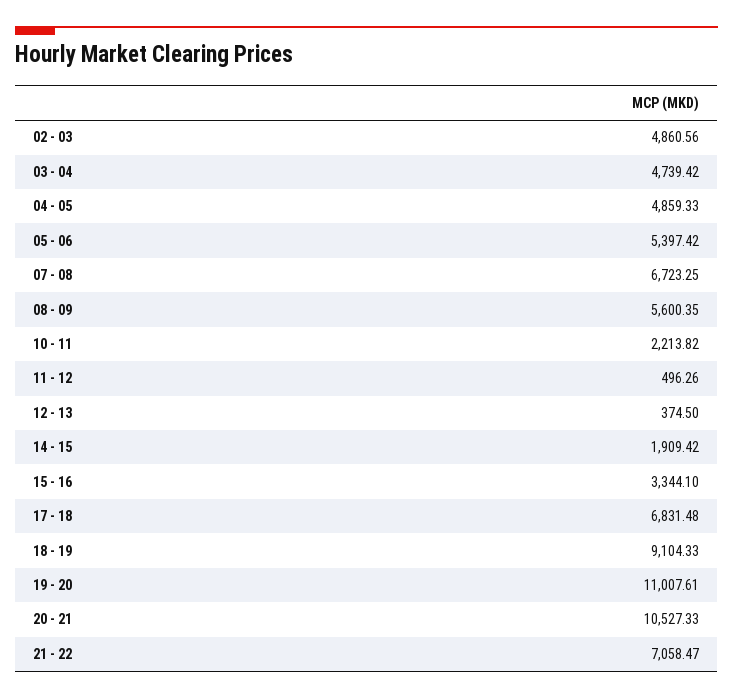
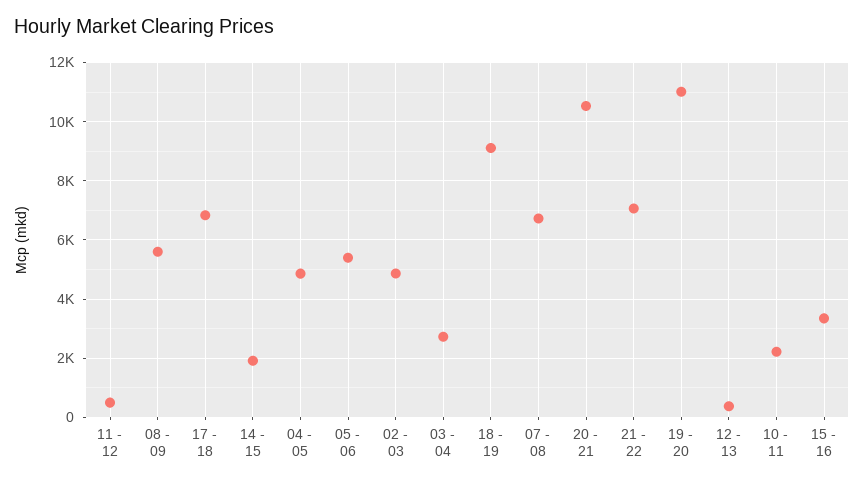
03 - 04: 4739.42 -> 2750

